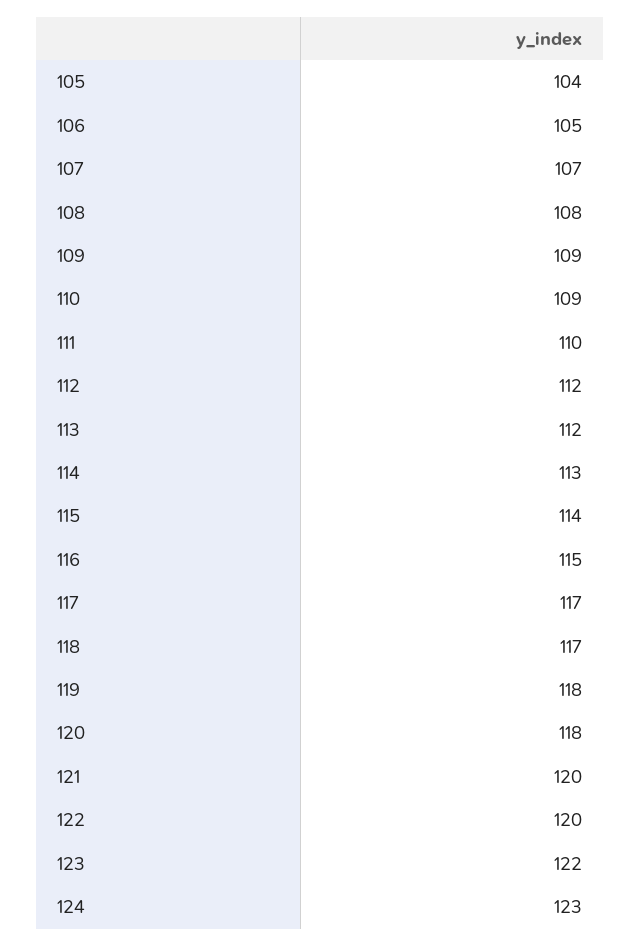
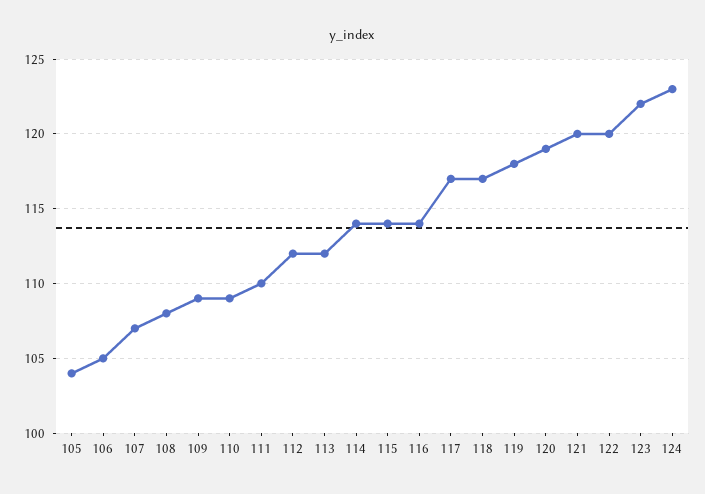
114: 113 -> 114
116: 115 -> 114
120: 118 -> 119

